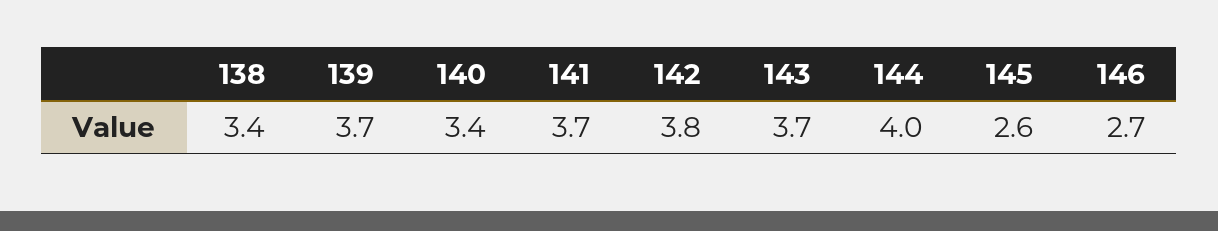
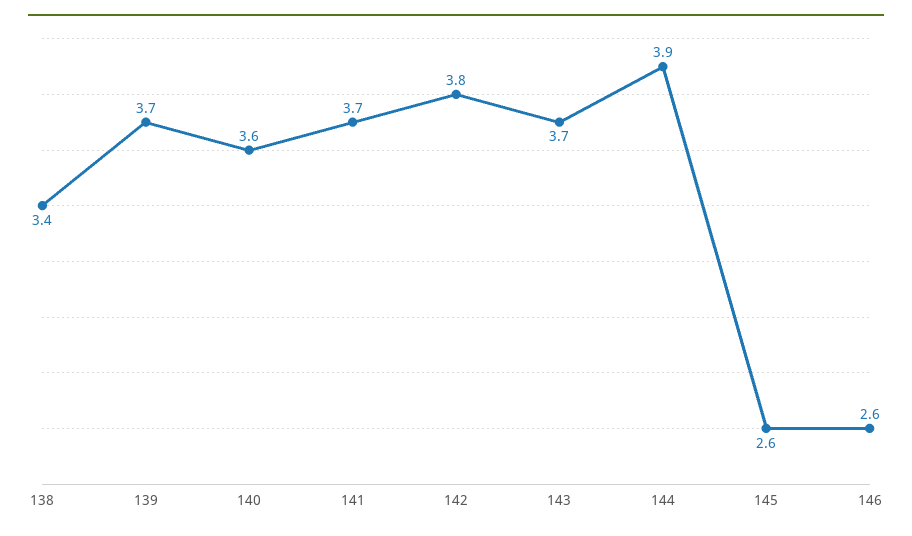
140: 3.4 -> 3.6
144: 4 -> 3.9
146: 2.7 -> 2.6

